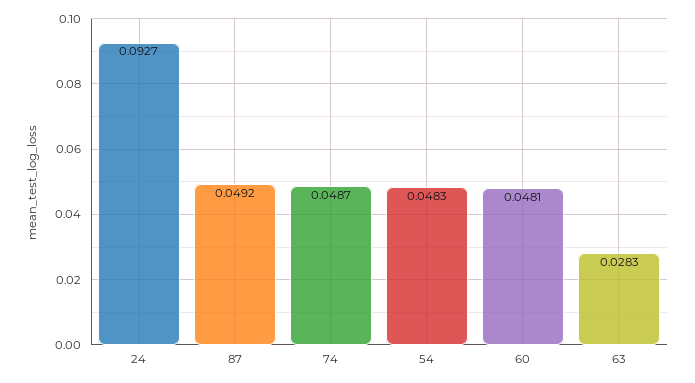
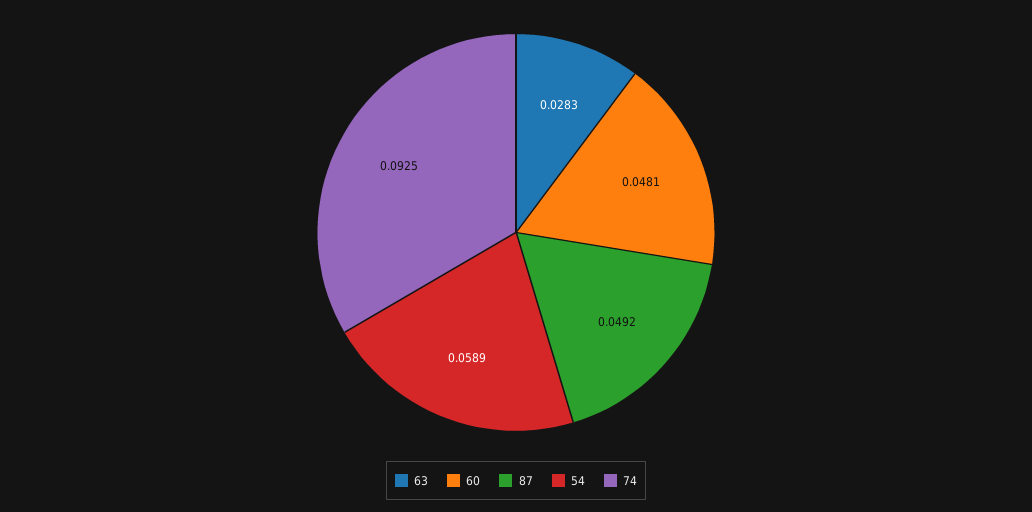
24: 0.0927 -> none
74: 0.0487 -> 0.0925
54: 0.0483 -> 0.0589

